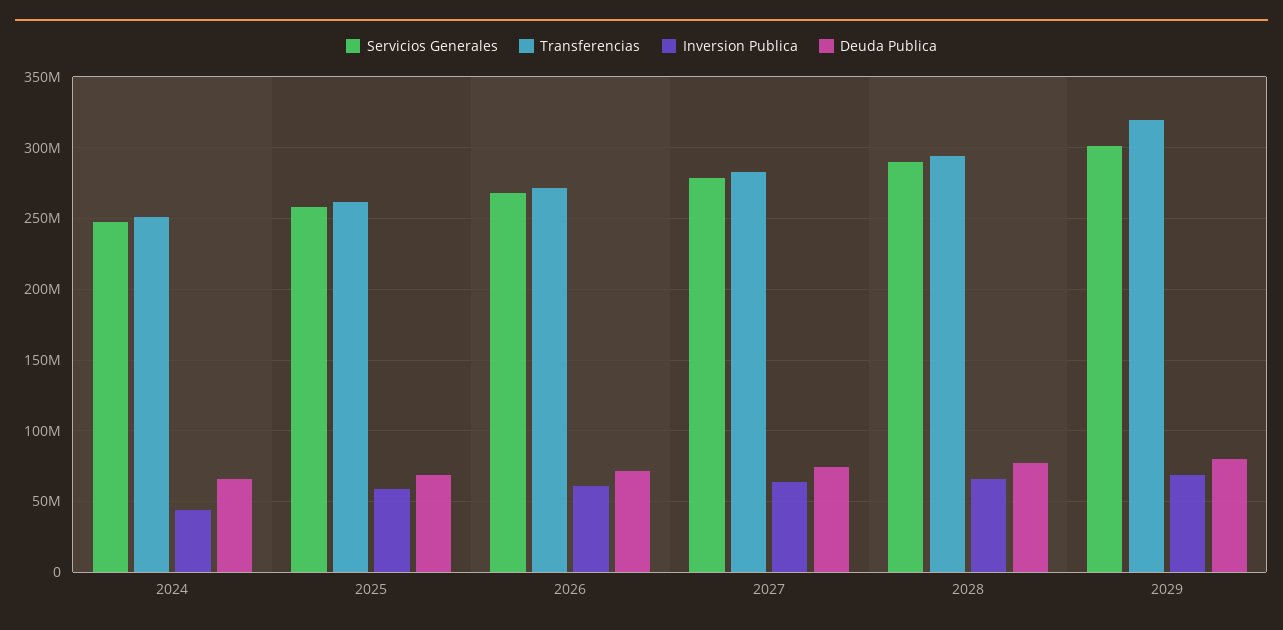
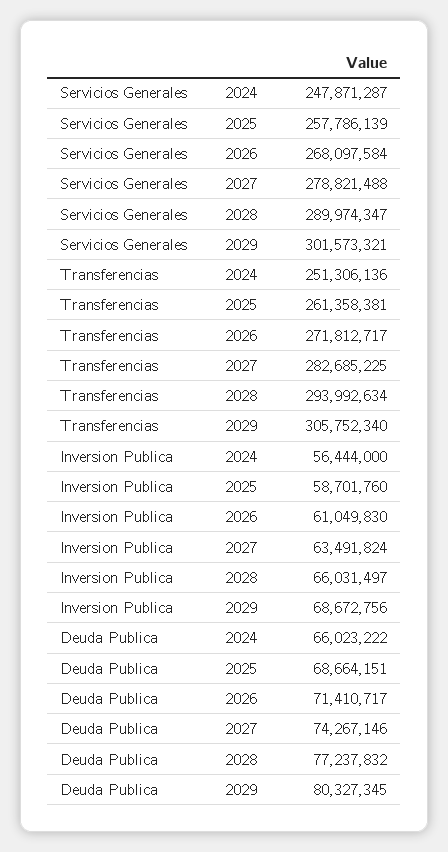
Inversion Publica, 2024: 45000000 -> 56444000
Transferencias, 2029: 320000000 -> 305752340

